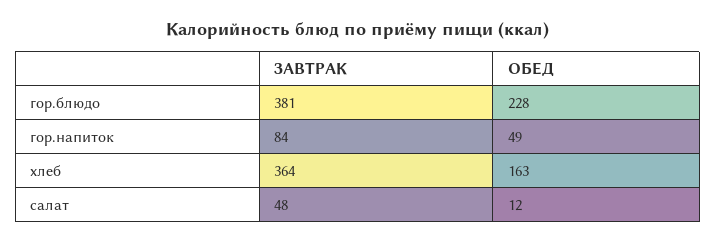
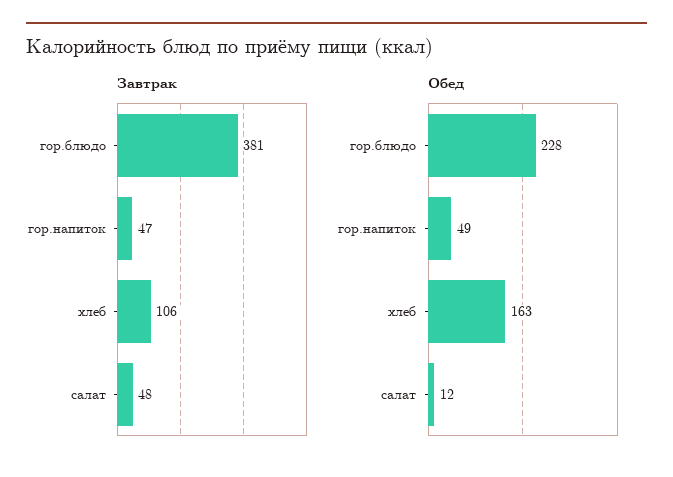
ЗАВТРАК, гор.напиток: 84 -> 47
ЗАВТРАК, хлеб: 364 -> 106

